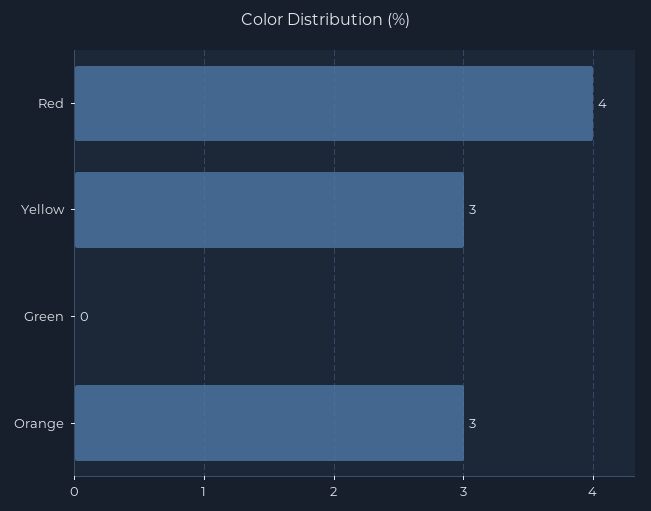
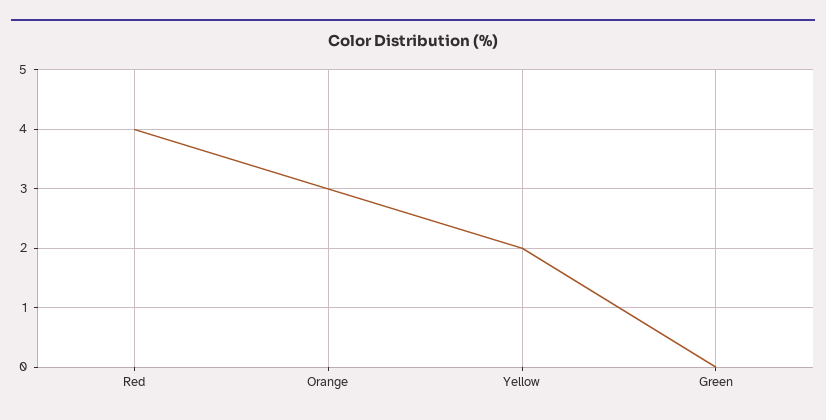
Yellow: 3 -> 2

